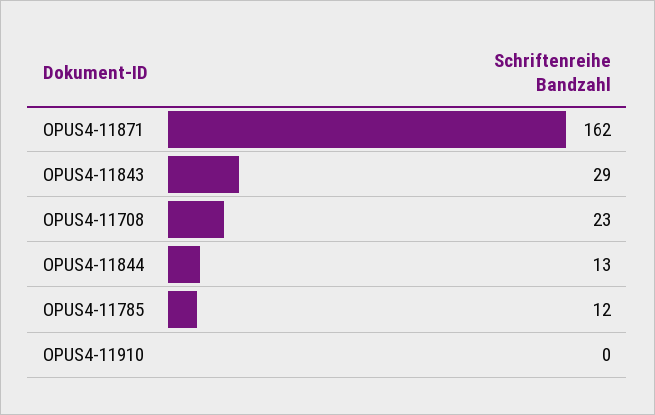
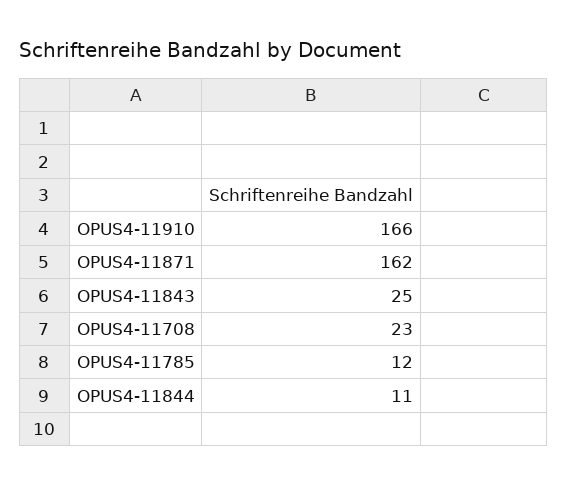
OPUS4-11843: 29 -> 25
OPUS4-11844: 13 -> 11
OPUS4-11910: 0 -> 166

